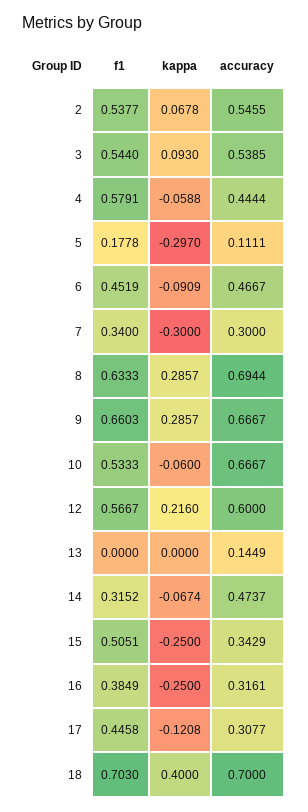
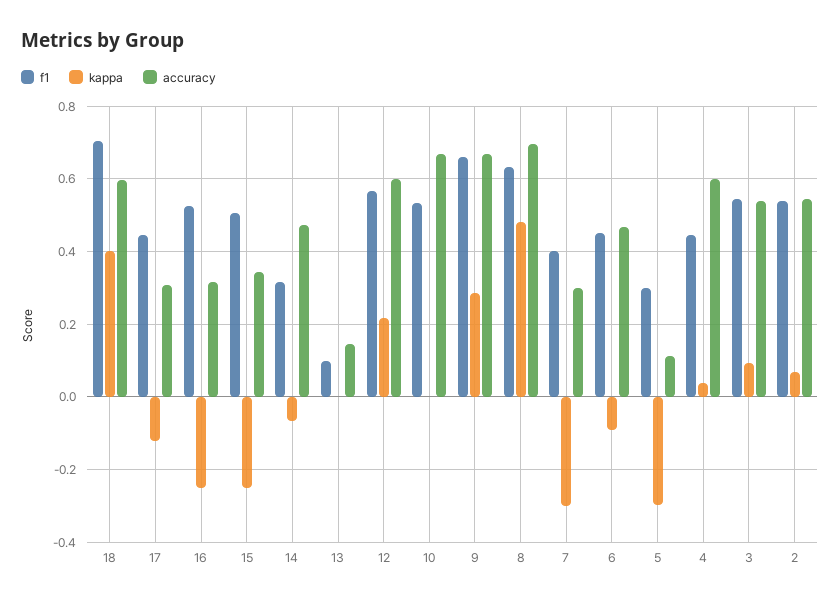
f1, 4: 0.5791 -> 0.44
kappa, 4: -0.0588 -> 0.04
accuracy, 4: 0.4444 -> 0.6
f1, 5: 0.1778 -> 0.3
f1, 7: 0.34 -> 0.4
kappa, 8: 0.2857 -> 0.48
kappa, 10: -0.06 -> 0
f1, 13: 0 -> 0.1
f1, 16: 0.3849 -> 0.52
accuracy, 18: 0.7 -> 0.6

